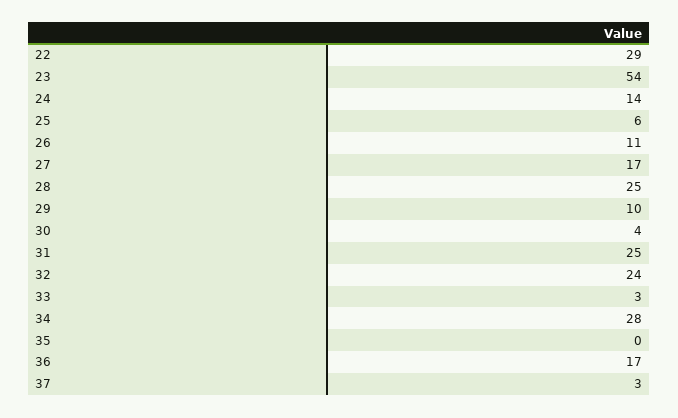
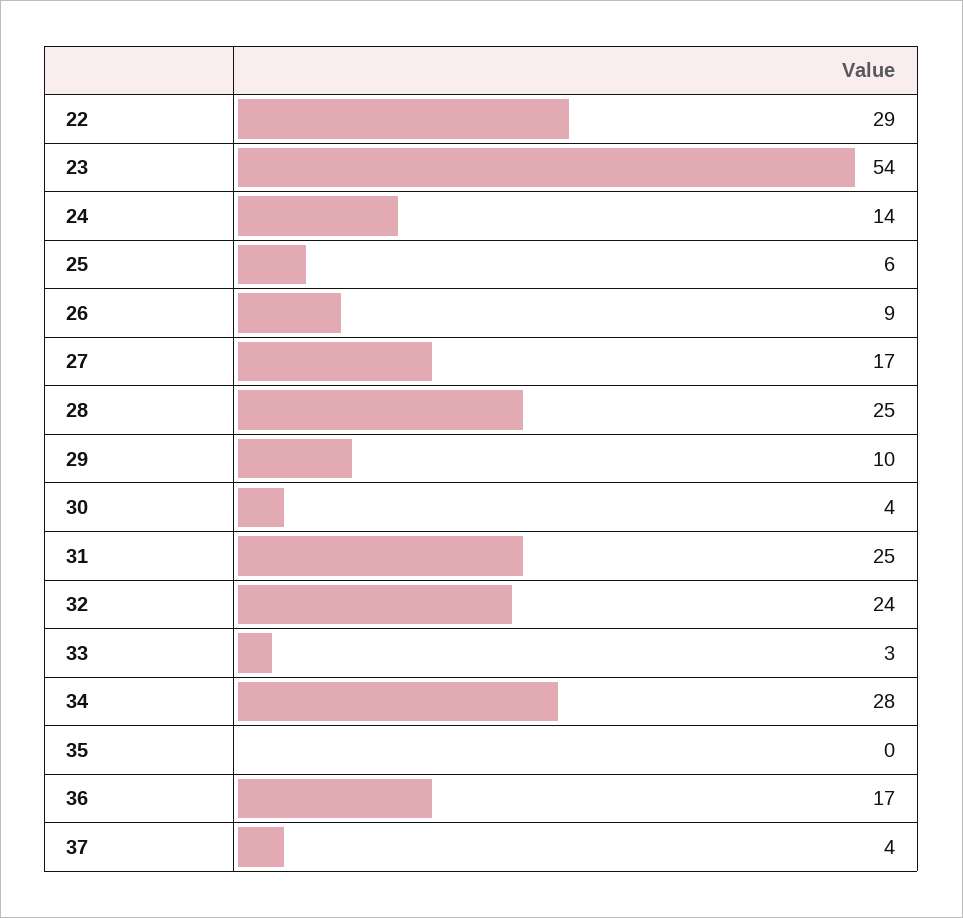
26: 11 -> 9
37: 3 -> 4

